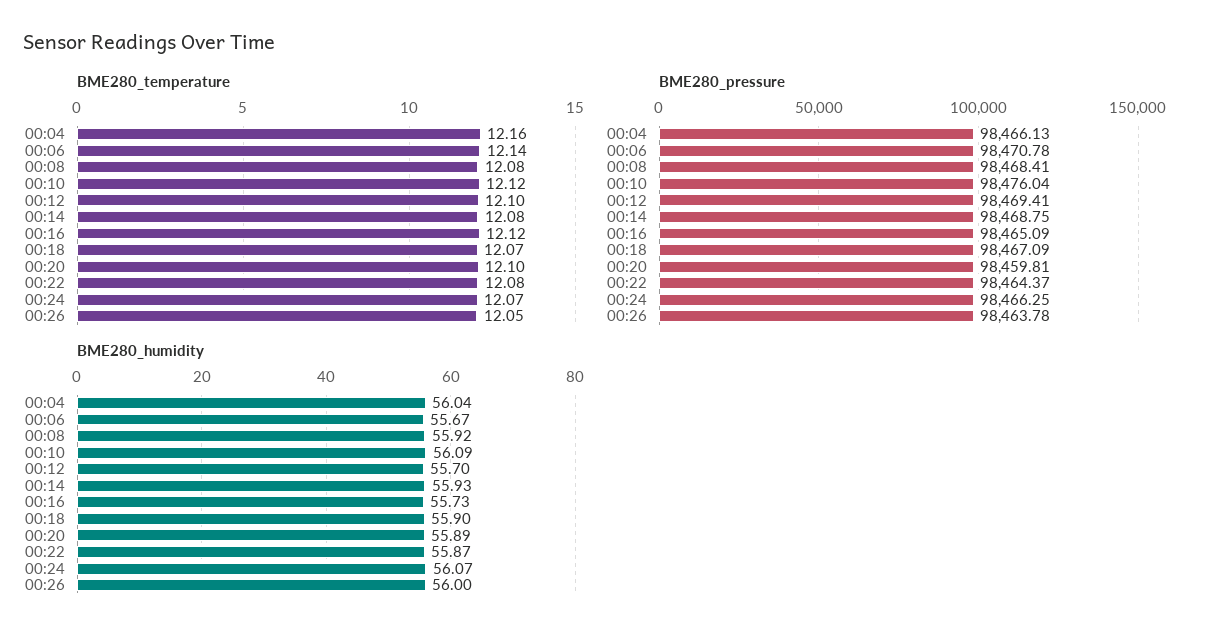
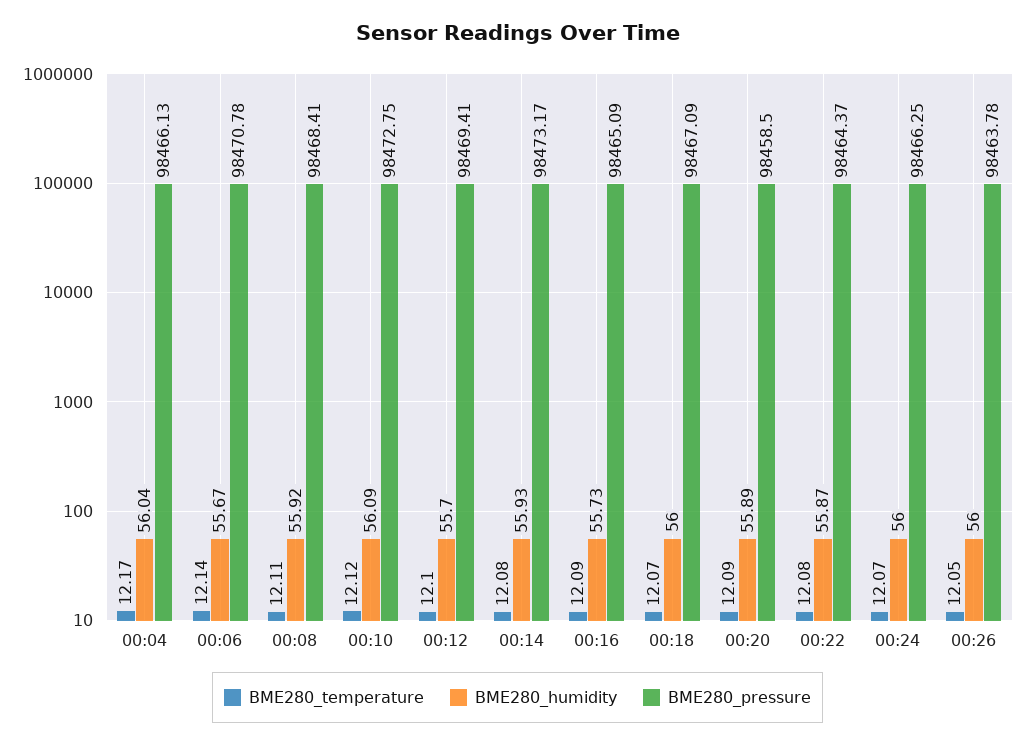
BME280_temperature, 00:04: 12.16 -> 12.17
BME280_temperature, 00:08: 12.08 -> 12.11
BME280_temperature, 00:16: 12.12 -> 12.09
BME280_temperature, 00:20: 12.1 -> 12.09
BME280_pressure, 00:10: 98476.04 -> 98472.75
BME280_pressure, 00:14: 98468.75 -> 98473.17
BME280_pressure, 00:20: 98459.81 -> 98458.5
BME280_humidity, 00:18: 55.9 -> 56
BME280_humidity, 00:24: 56.07 -> 56

